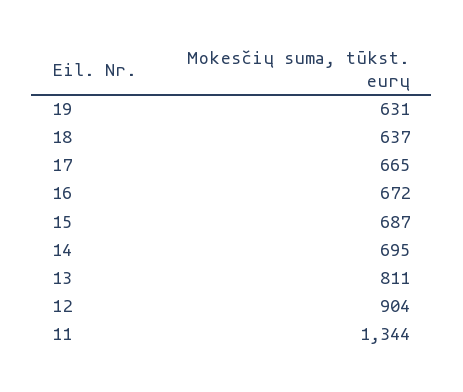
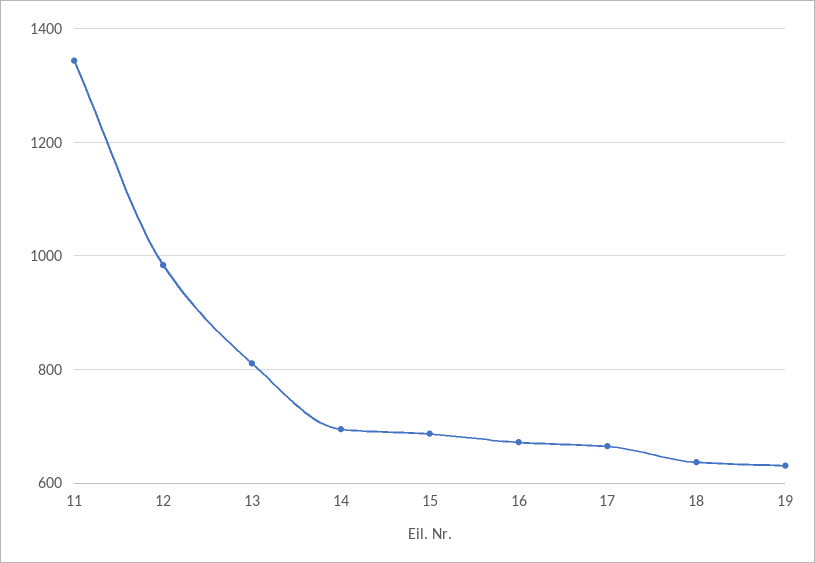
12: 904 -> 980

